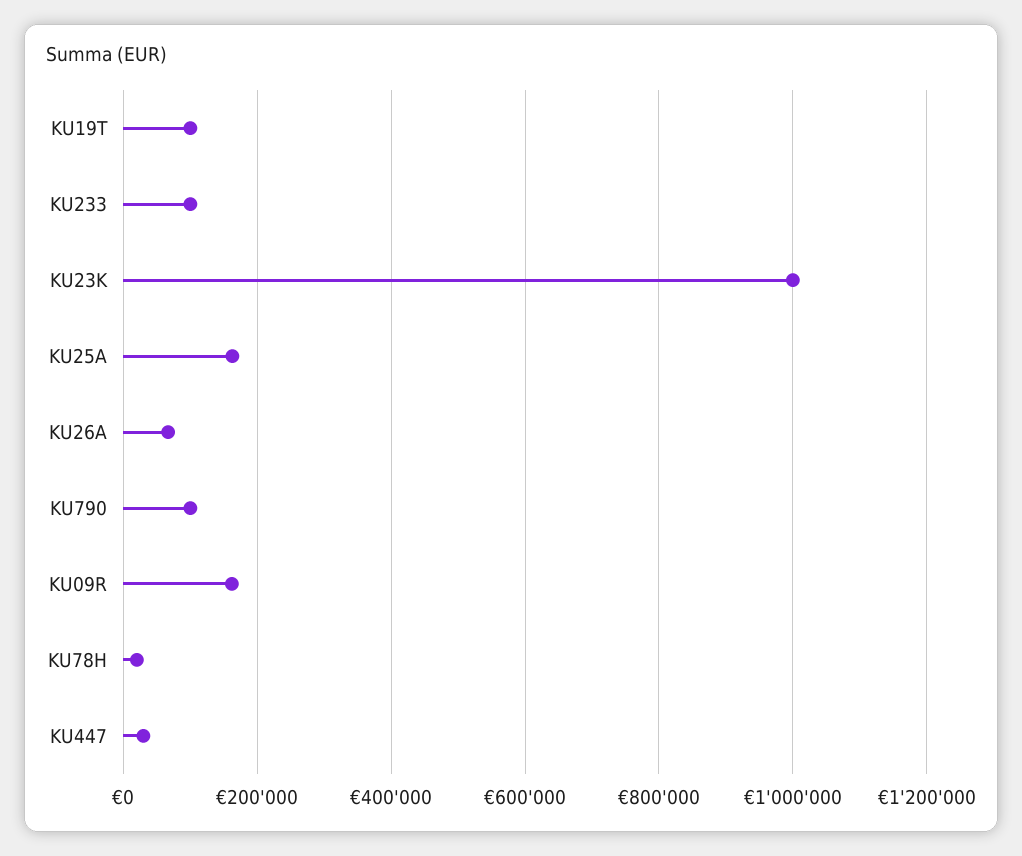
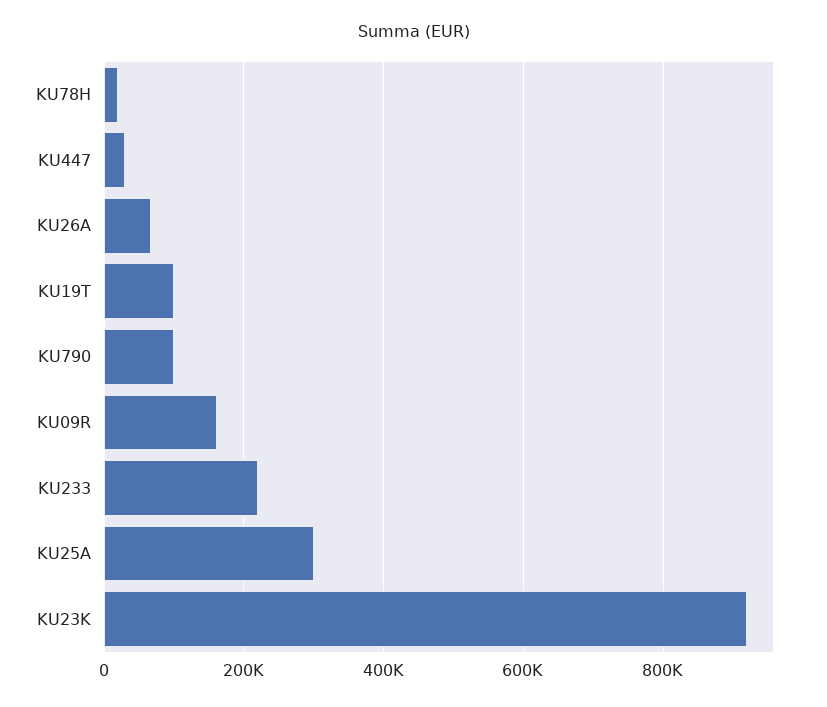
KU233: 100000 -> 220000
KU23K: 1000000 -> 920000
KU25A: 160000 -> 300000

